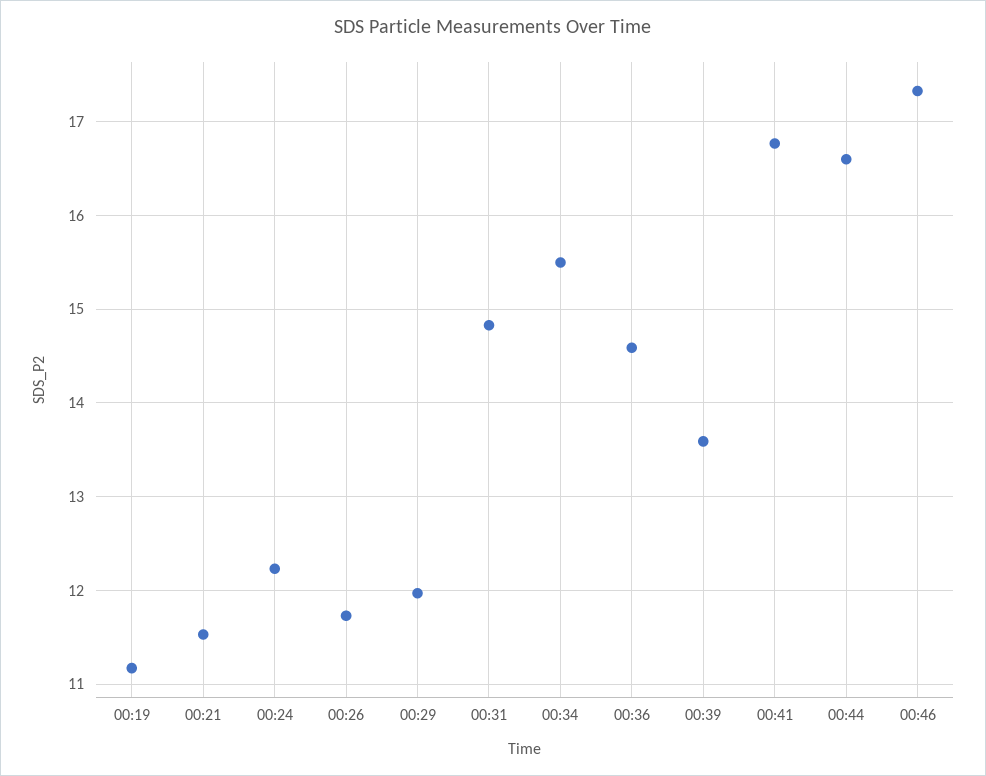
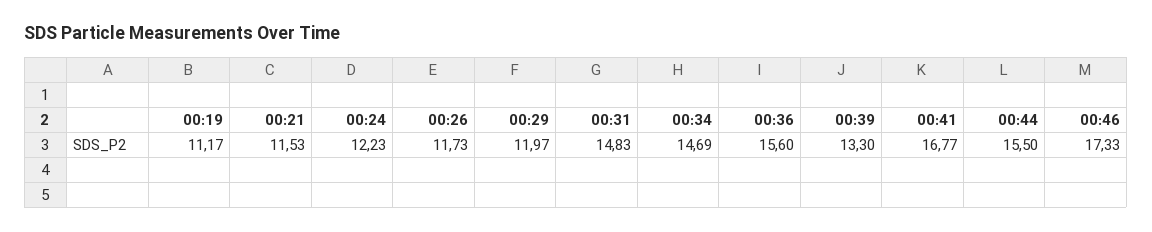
00:34: 15.5 -> 14.69
00:36: 14.6 -> 15.6
00:39: 13.6 -> 13.3
00:44: 16.6 -> 15.5

